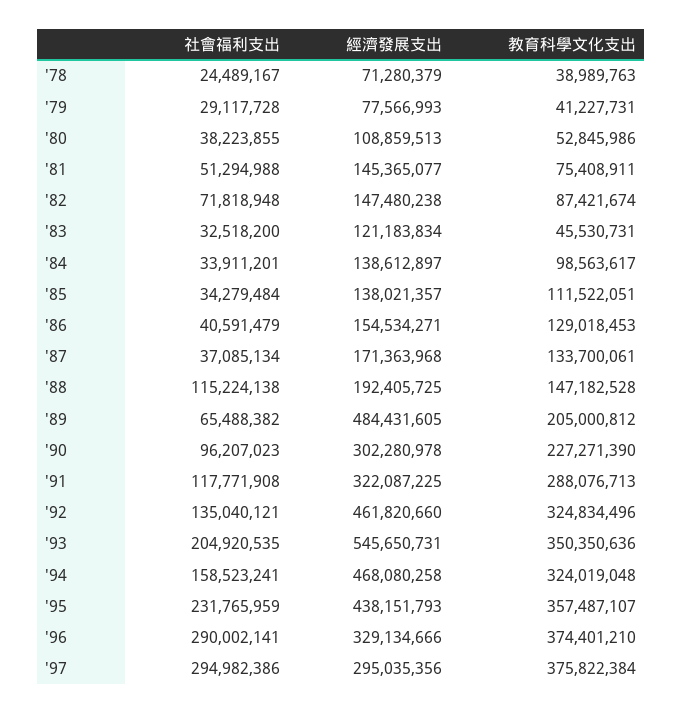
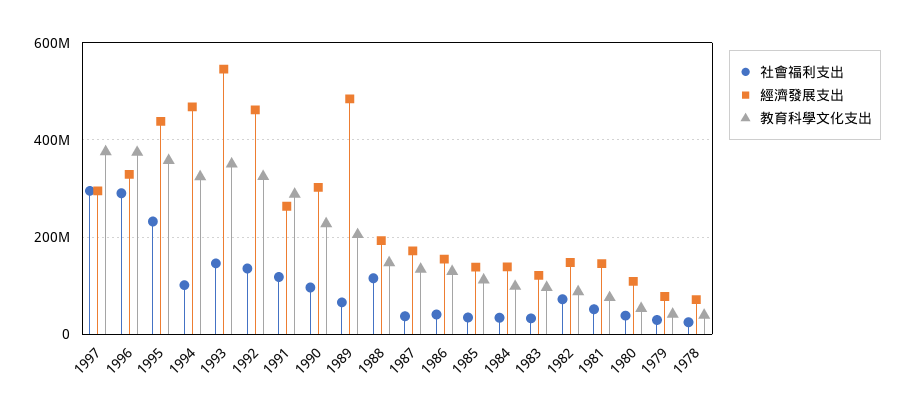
教育科學文化支出, '83: 45530731 -> 100000000
經濟發展支出, '91: 322087225 -> 260000000
社會福利支出, '93: 204920535 -> 140000000
社會福利支出, '94: 158523241 -> 100000000

